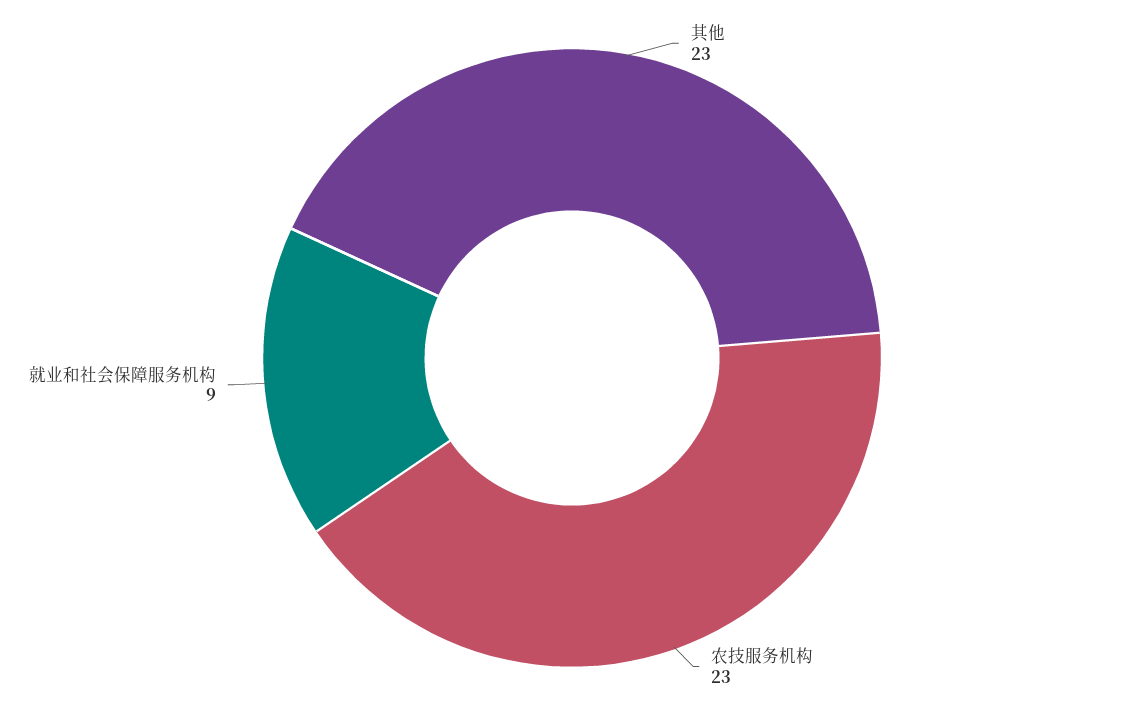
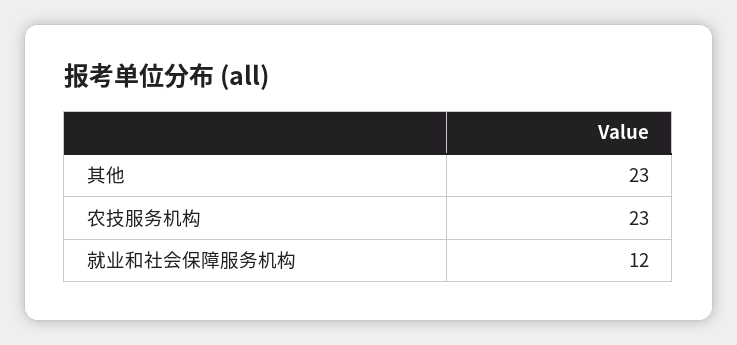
就业和社会保障服务机构: 9 -> 12

